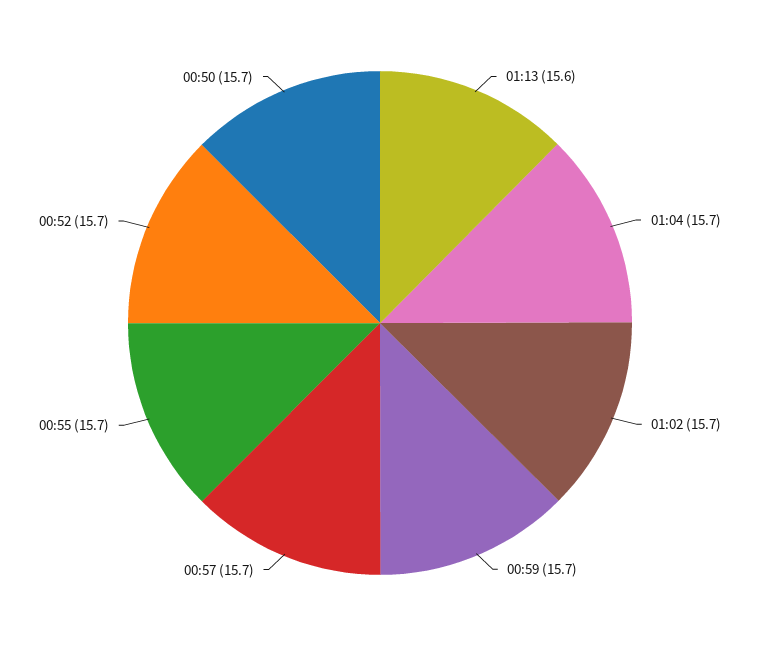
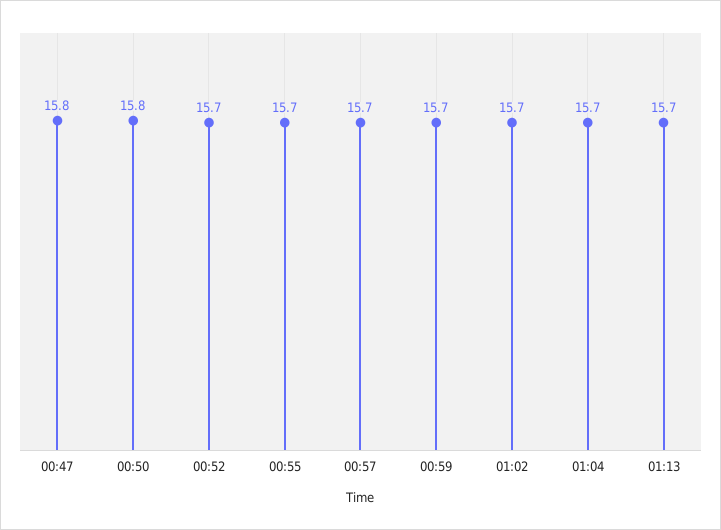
01:13: 15.6 -> 15.7
00:50: 15.7 -> 15.8
00:47: none -> 15.8

